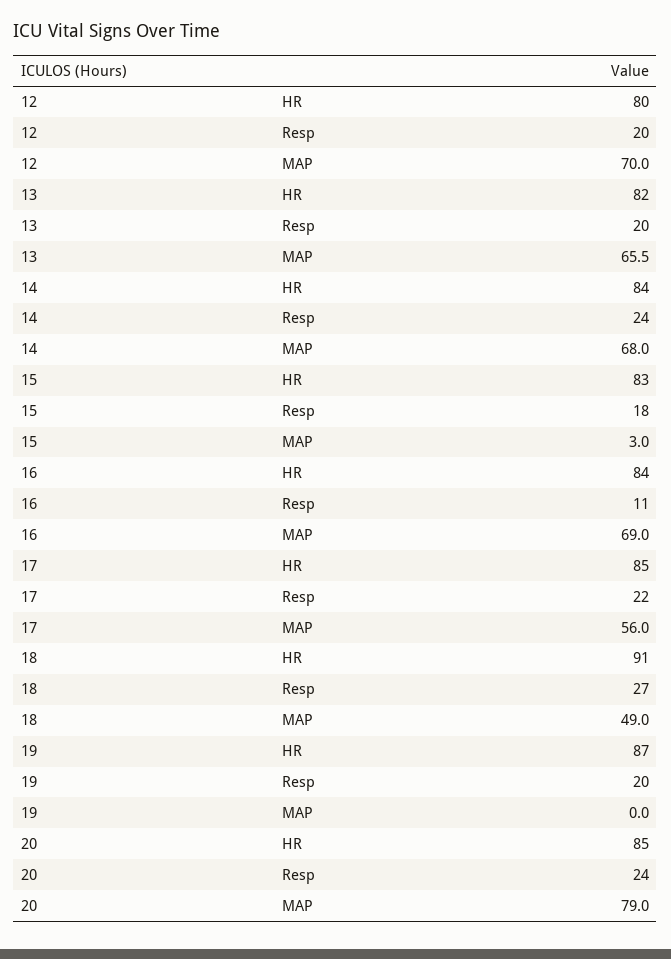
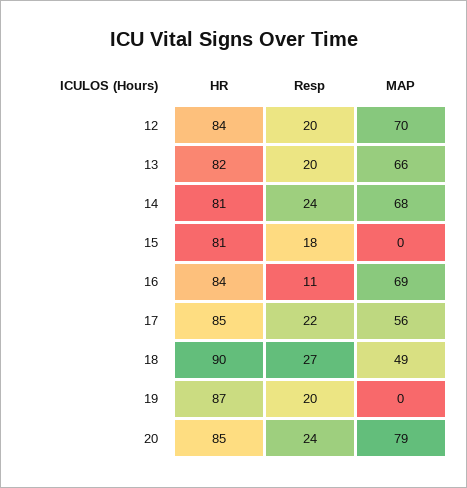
12, HR: 80 -> 84
14, HR: 84 -> 81
15, HR: 83 -> 81
15, MAP: 3 -> 0
18, HR: 91 -> 90

